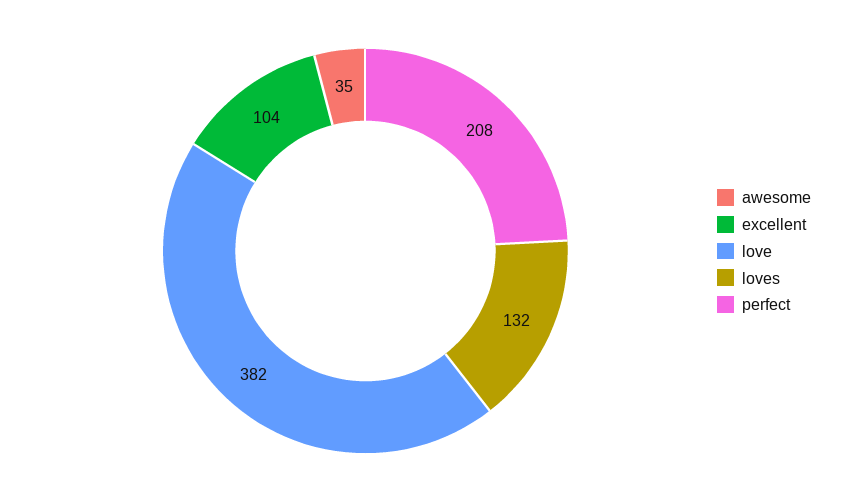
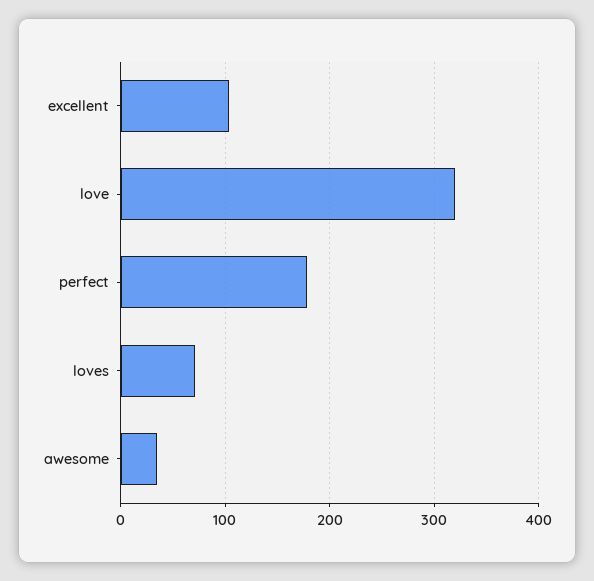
love: 382 -> 320
loves: 132 -> 70
perfect: 208 -> 180

